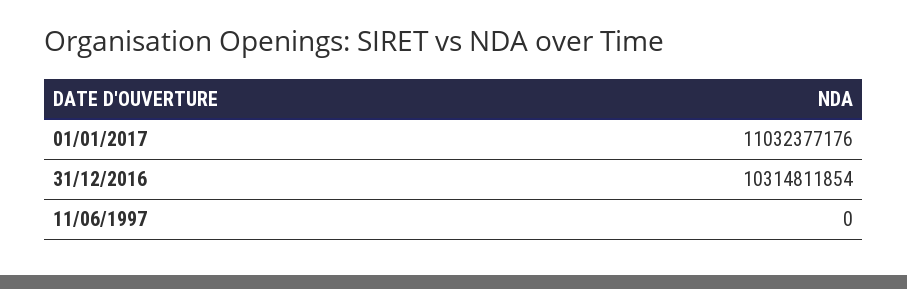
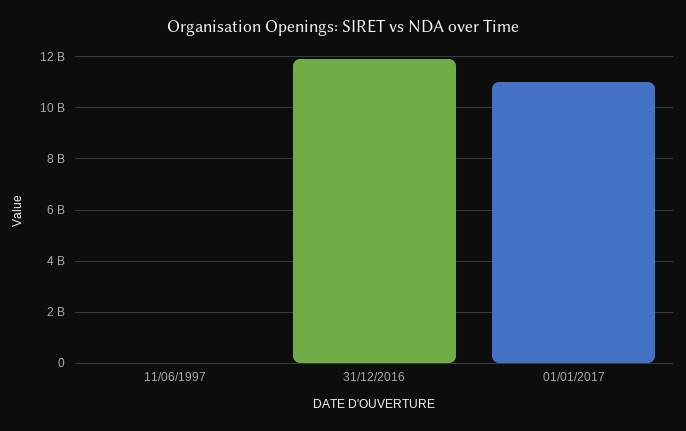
31/12/2016: 10314811854 -> 12000000000

